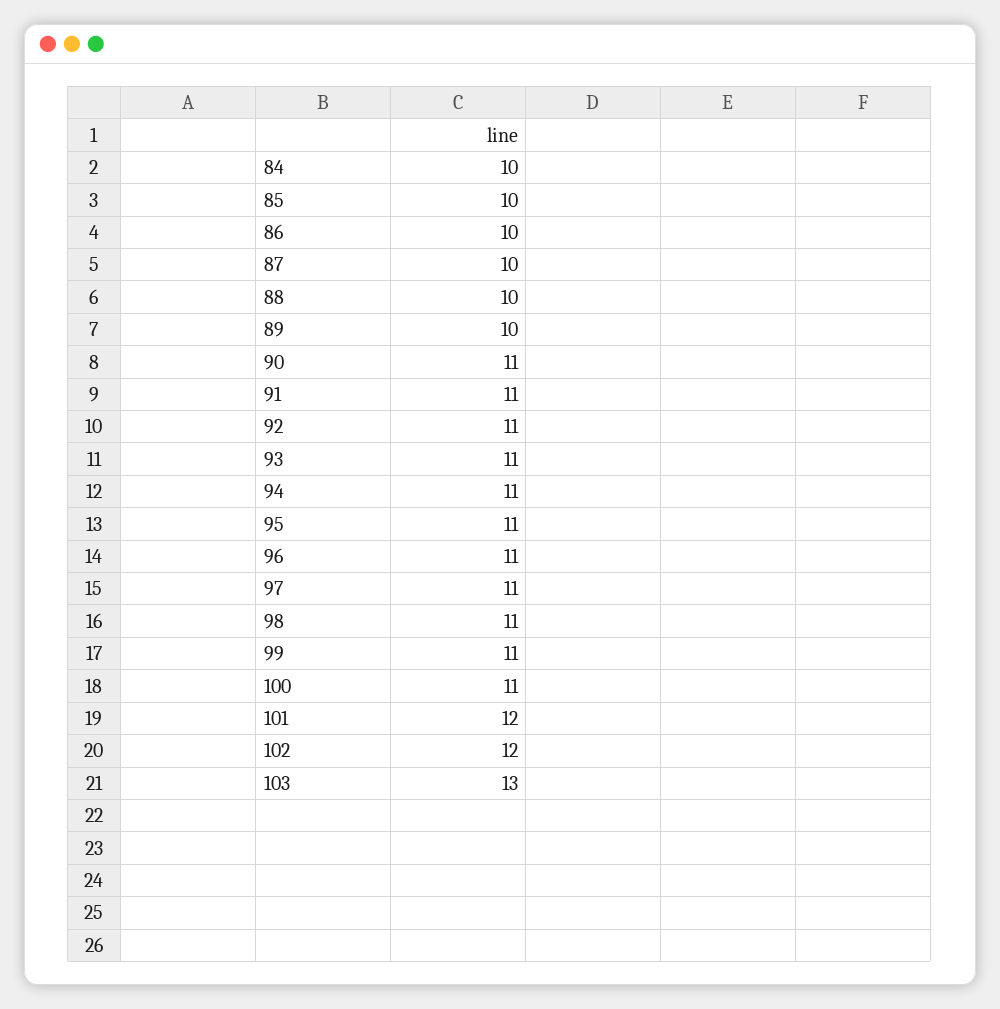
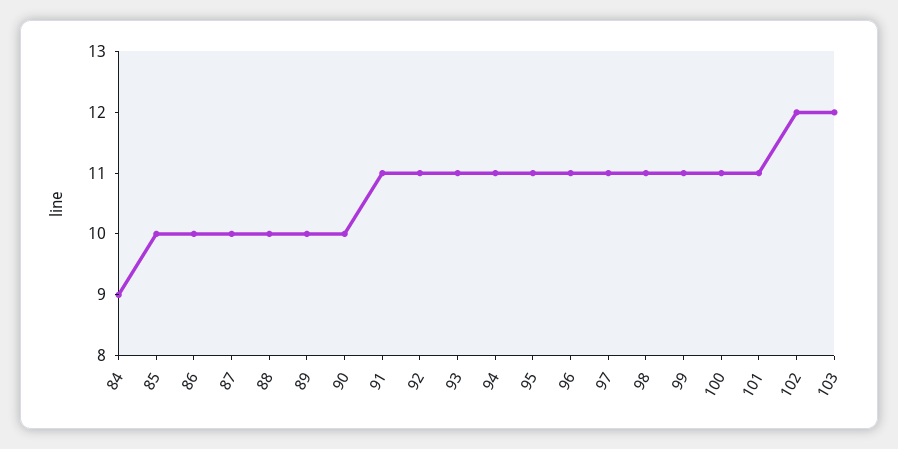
84: 10 -> 9
90: 11 -> 10
101: 12 -> 11
103: 13 -> 12

